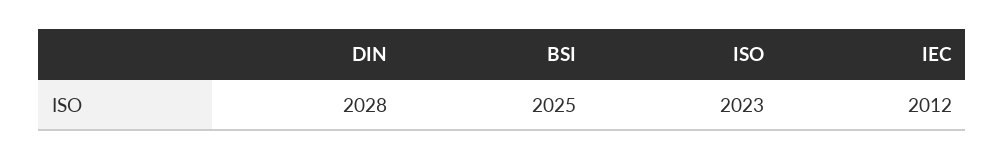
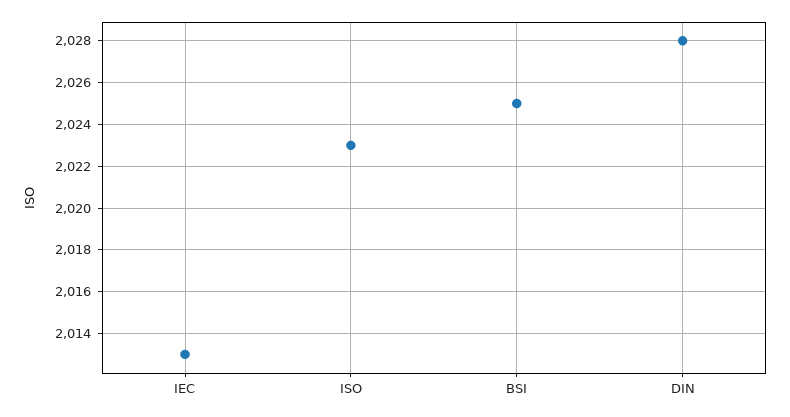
IEC: 2012 -> 2013

